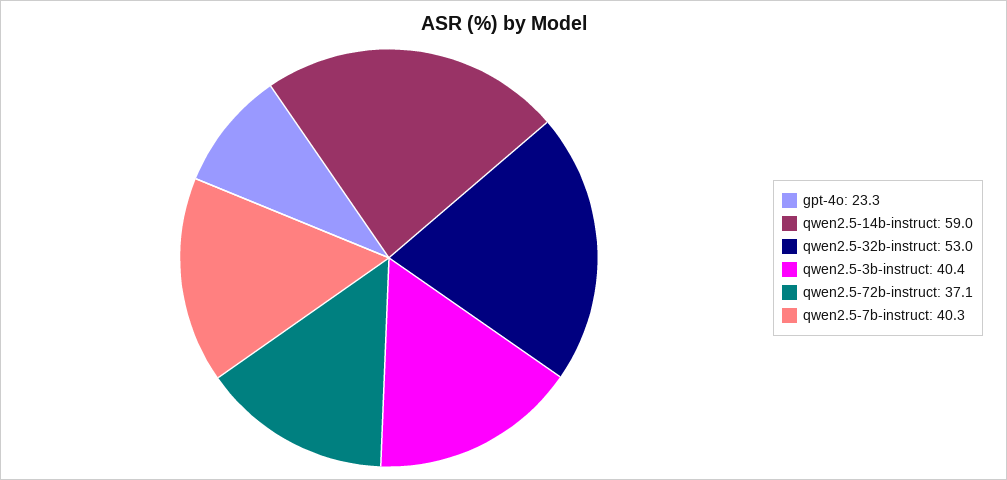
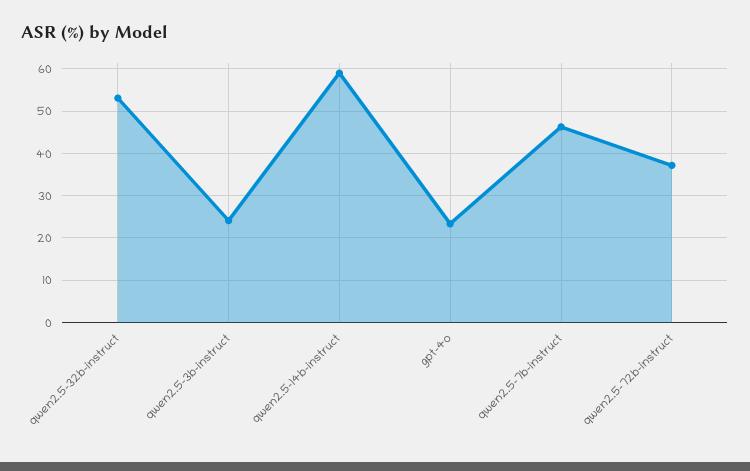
qwen2.5-3b-instruct: 40.4 -> 24
qwen2.5-7b-instruct: 40.3 -> 46

